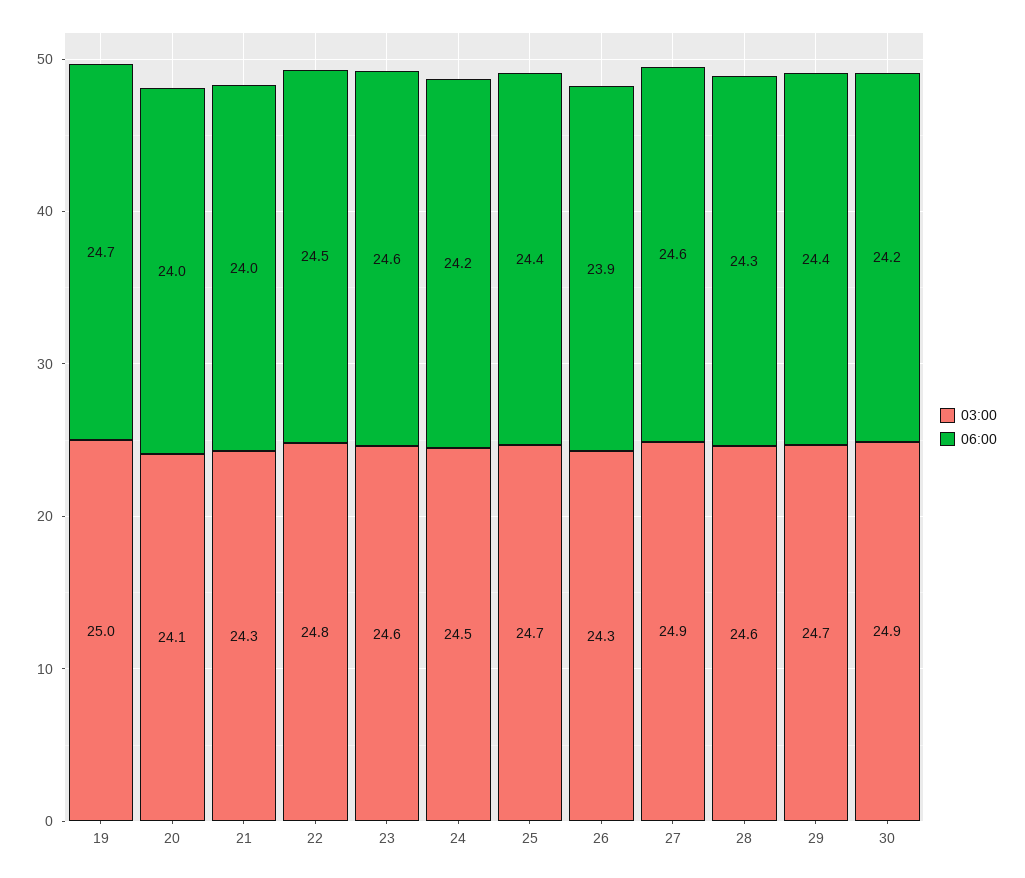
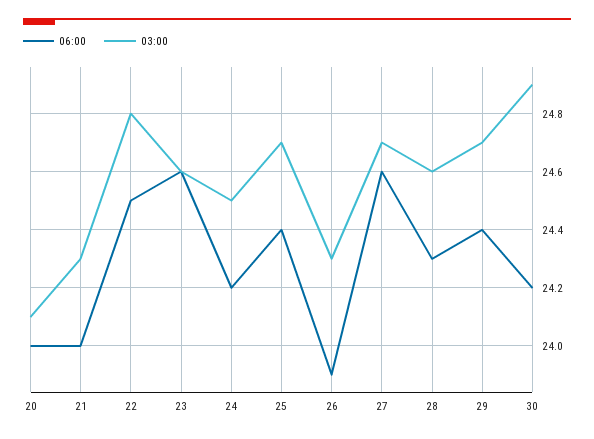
03:00, 19: 25 -> none
06:00, 19: 24.7 -> none
03:00, 27: 24.9 -> 24.7

